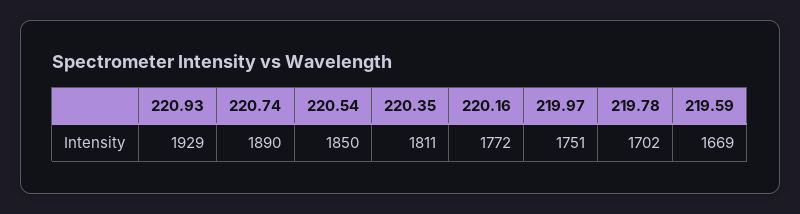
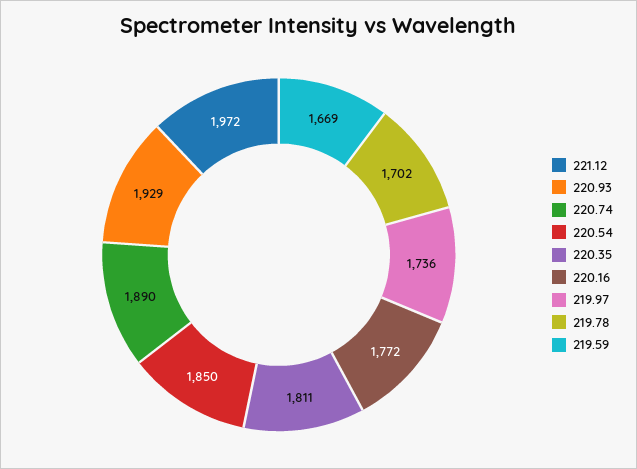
219.97: 1751 -> 1736
221.12: none -> 1972

